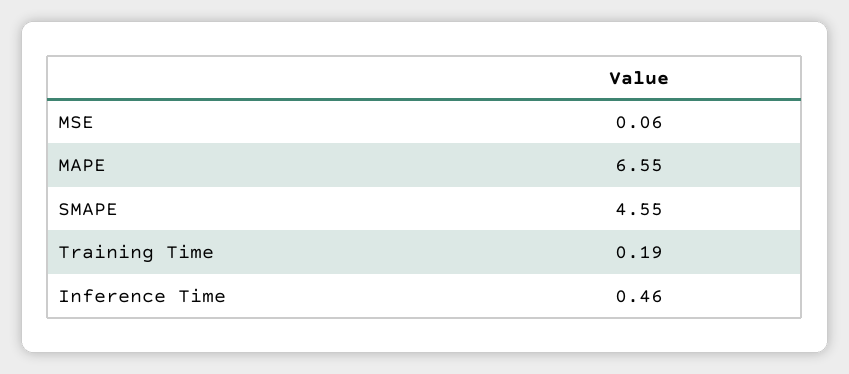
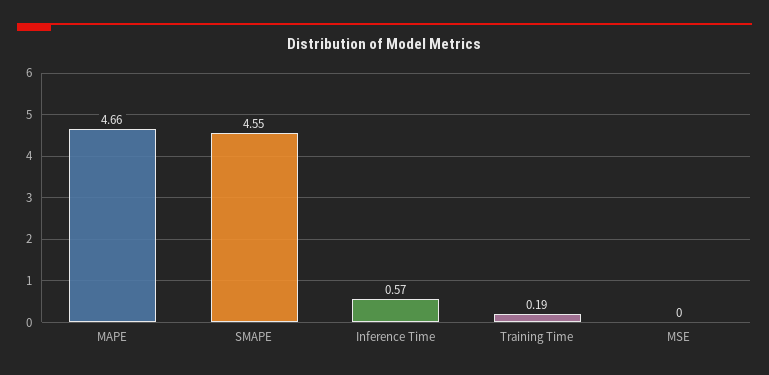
MSE: 0.06 -> 0
MAPE: 6.55 -> 4.66
Inference Time: 0.46 -> 0.57

